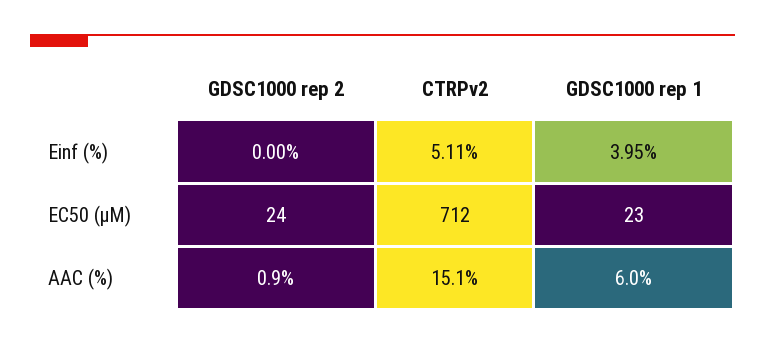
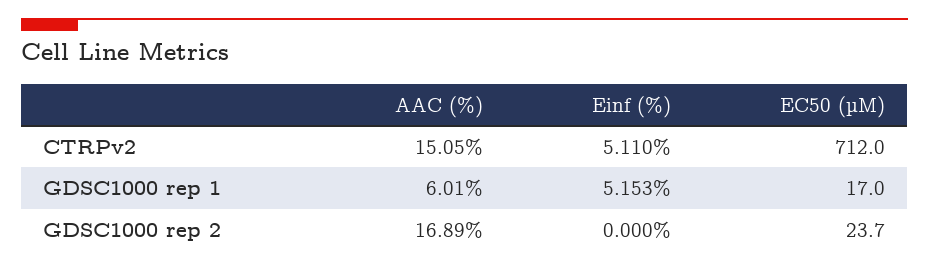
GDSC1000 rep 1, Einf (%): 3.95 -> 5.153
GDSC1000 rep 1, EC50 (µM): 23 -> 17
GDSC1000 rep 2, AAC (%): 0.9 -> 16.89

